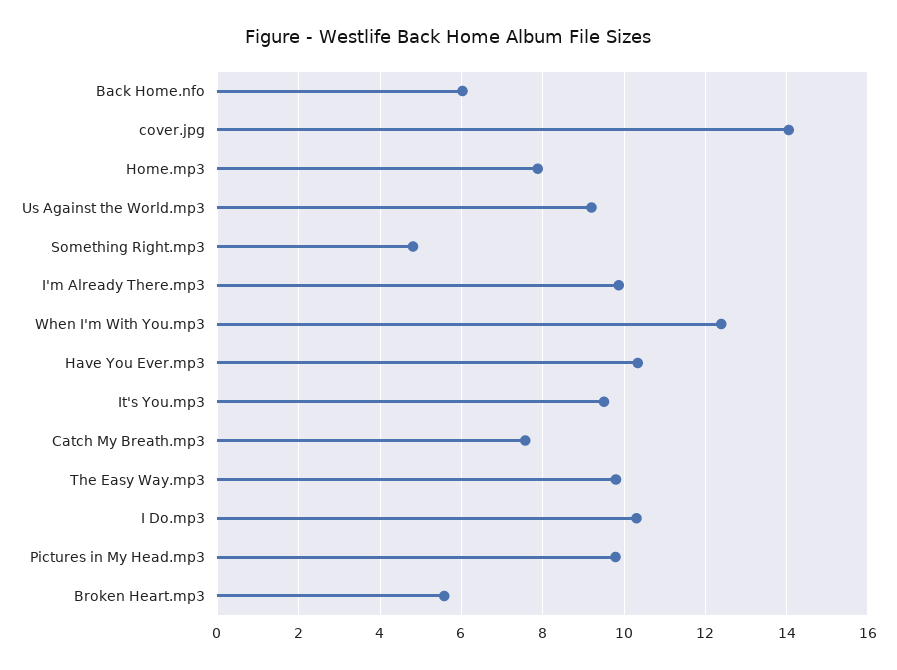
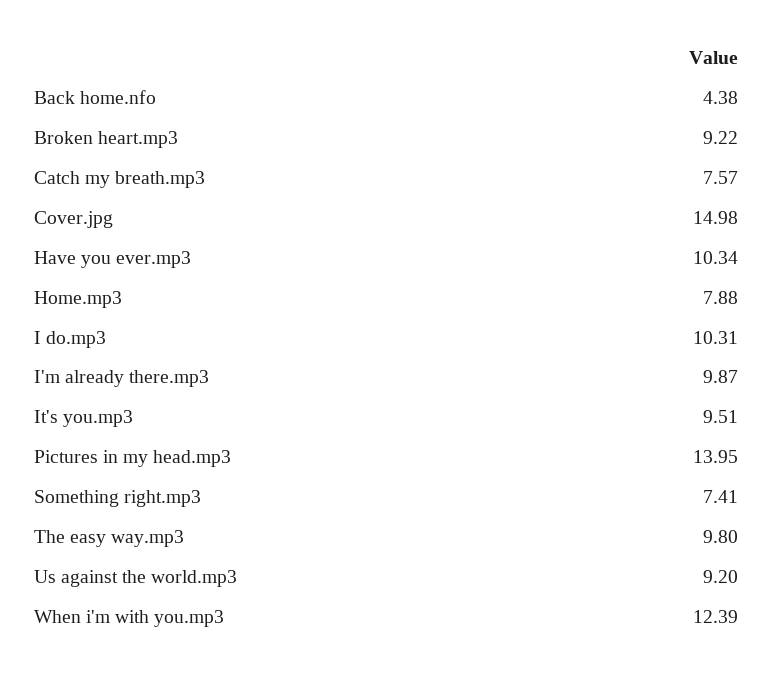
Back Home.nfo: 6 -> 4.38
cover.jpg: 14 -> 14.98
Something Right.mp3: 4.8 -> 7.41
Pictures in My Head.mp3: 9.8 -> 13.95
Broken Heart.mp3: 5.6 -> 9.22

